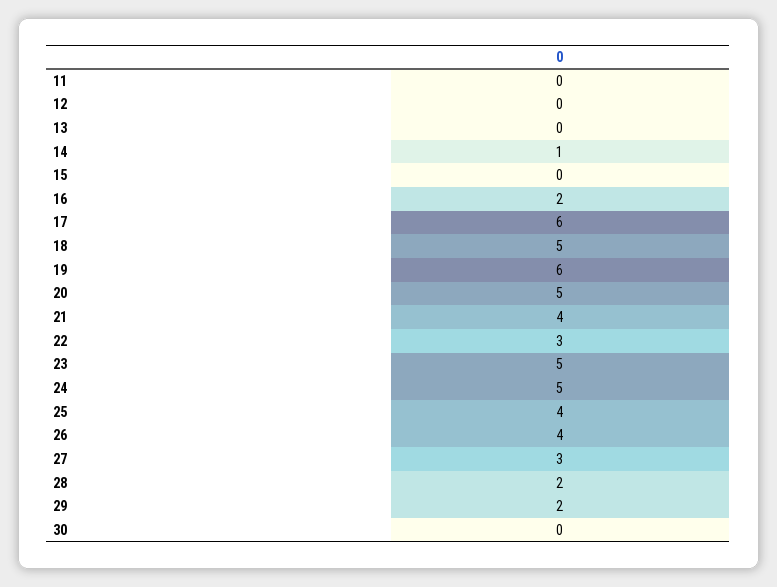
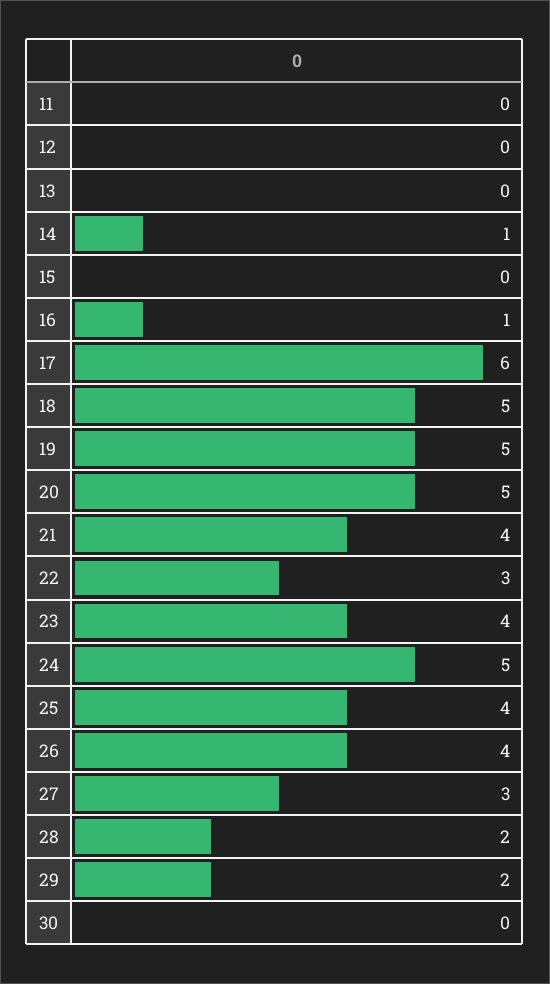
16: 2 -> 1
19: 6 -> 5
23: 5 -> 4

